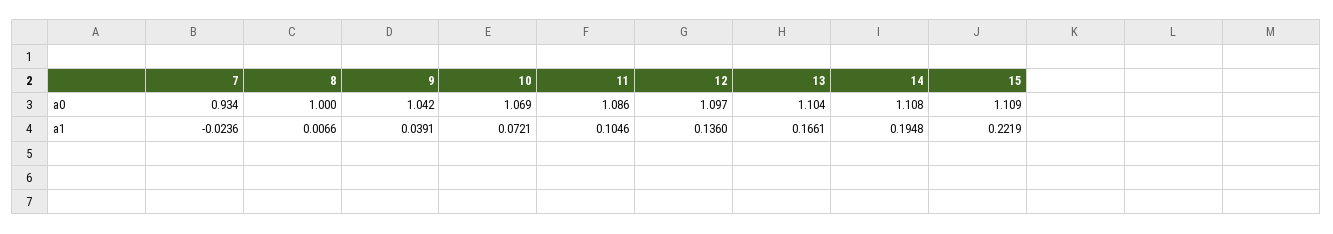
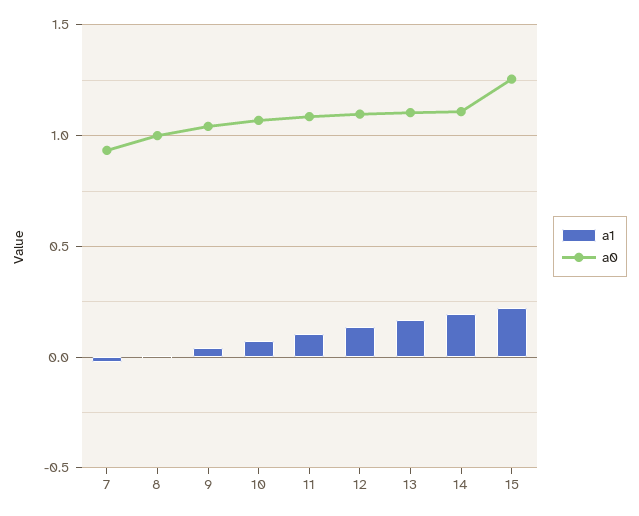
a0, 15: 1.109 -> 1.25

